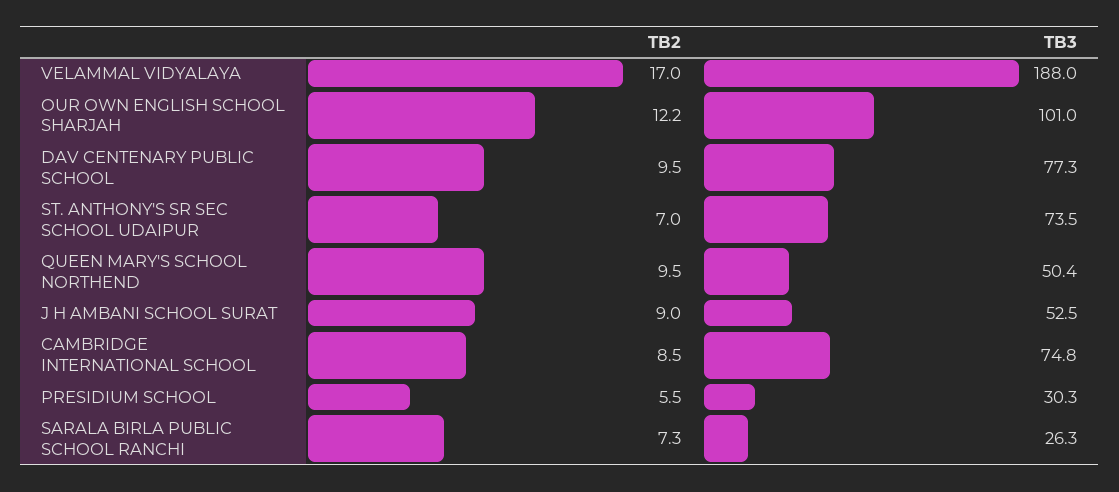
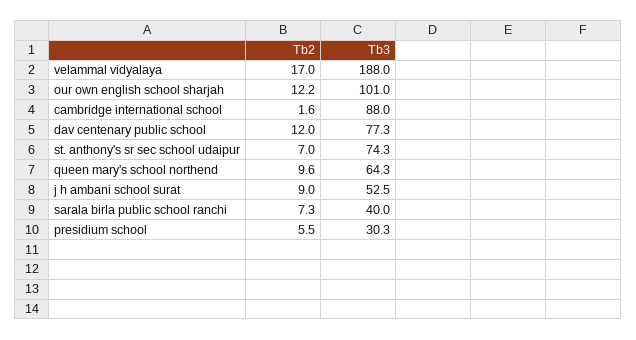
TB2, DAV CENTENARY PUBLIC SCHOOL: 9.5 -> 12
TB3, ST. ANTHONY'S SR SEC SCHOOL UDAIPUR: 73.5 -> 74.3
TB2, QUEEN MARY'S SCHOOL NORTHEND: 9.5 -> 9.6
TB3, QUEEN MARY'S SCHOOL NORTHEND: 50.4 -> 64.3
TB2, CAMBRIDGE INTERNATIONAL SCHOOL: 8.5 -> 1.6
TB3, CAMBRIDGE INTERNATIONAL SCHOOL: 74.8 -> 88
TB3, SARALA BIRLA PUBLIC SCHOOL RANCHI: 26.3 -> 40

